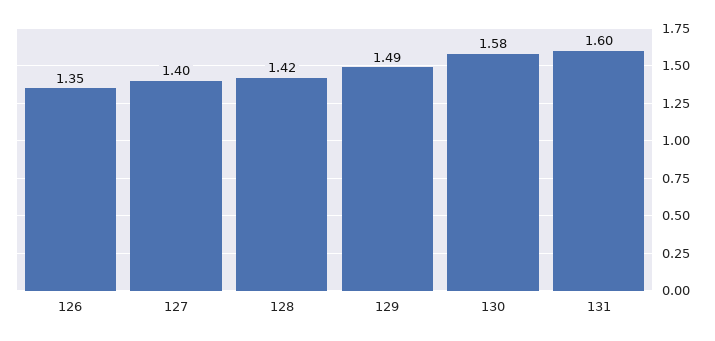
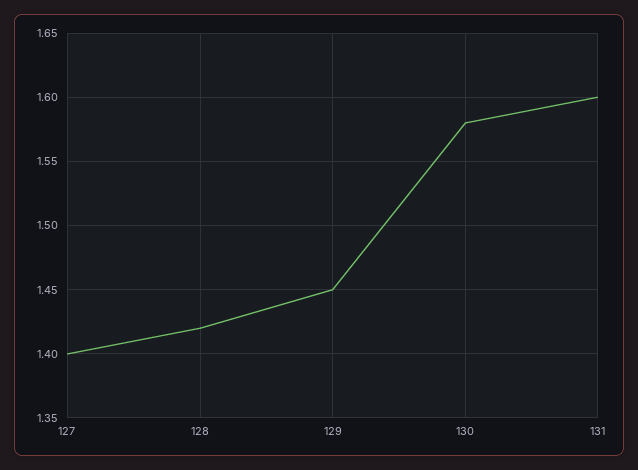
126: 1.35 -> none
129: 1.49 -> 1.45

